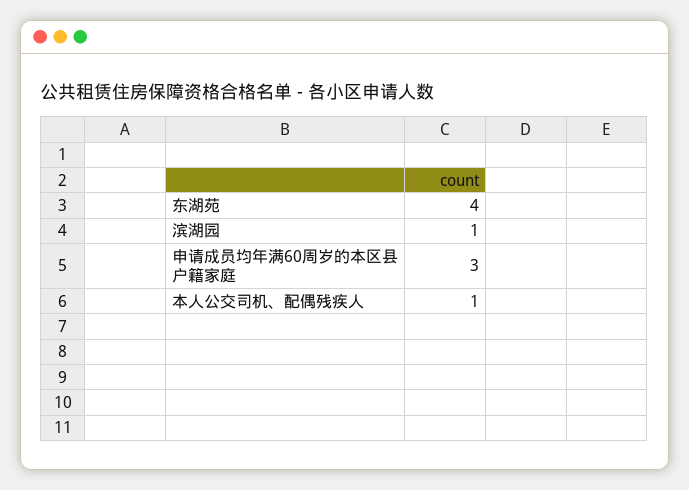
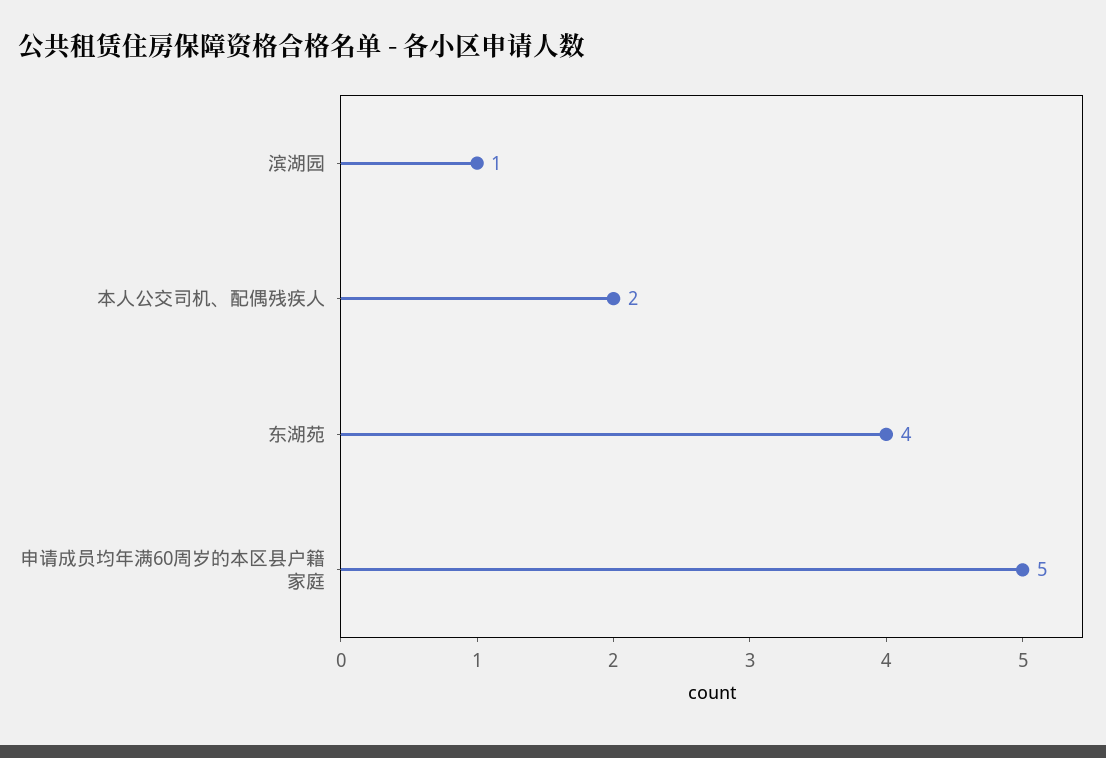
申请成员均年满60周岁的本区县户籍家庭: 3 -> 5
本人公交司机、配偶残疾人: 1 -> 2

